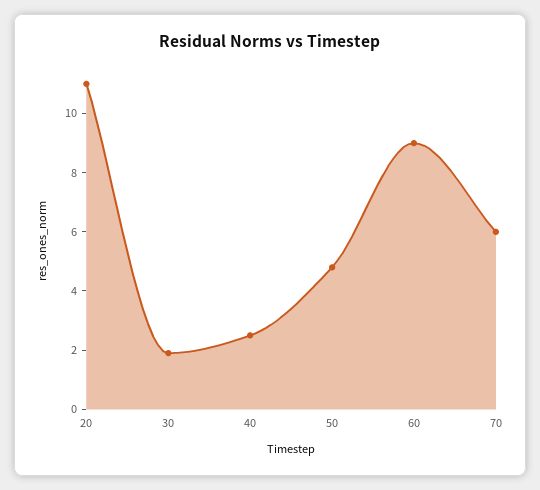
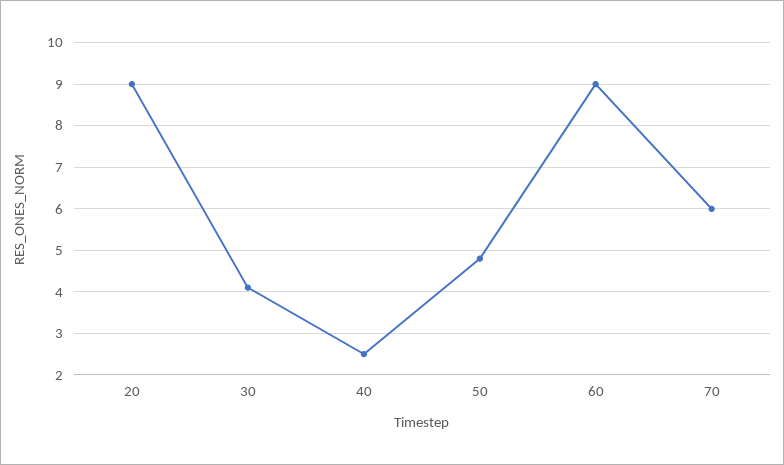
20: 11 -> 9
30: 2 -> 4

